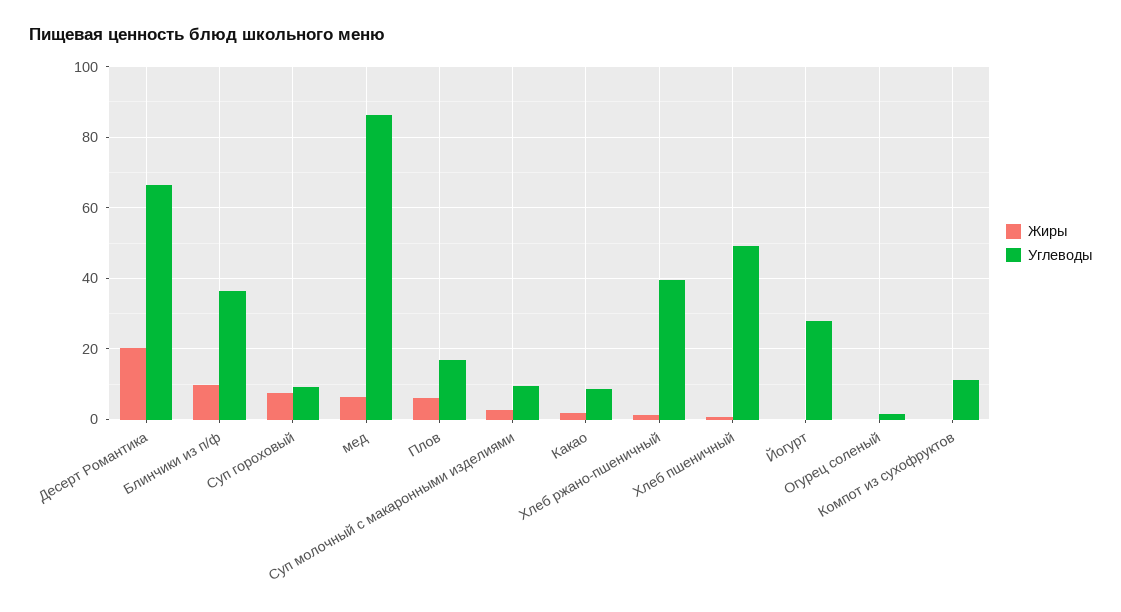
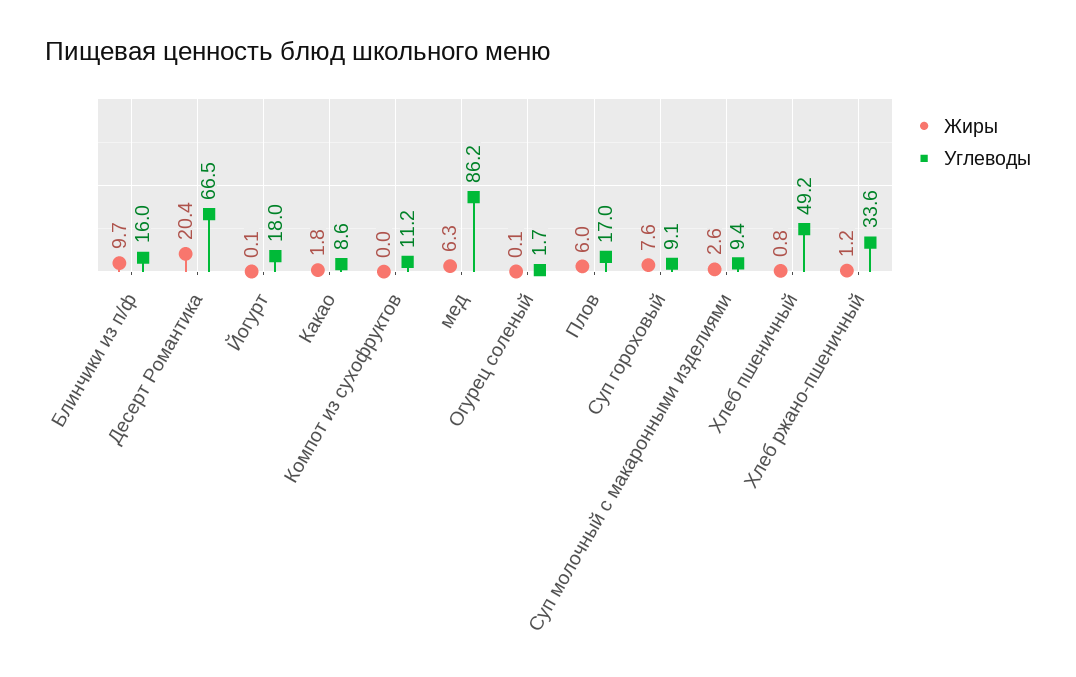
Углеводы, Блинчики из п/ф: 36 -> 16
Углеводы, Хлеб ржано-пшеничный: 40 -> 33.6
Углеводы, Йогурт: 28 -> 18

